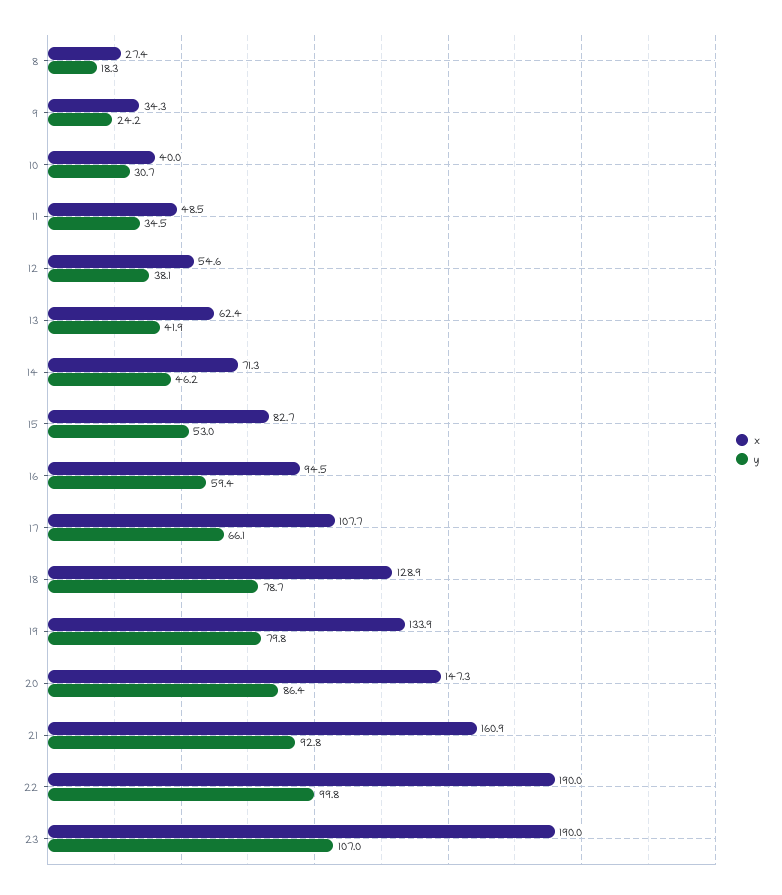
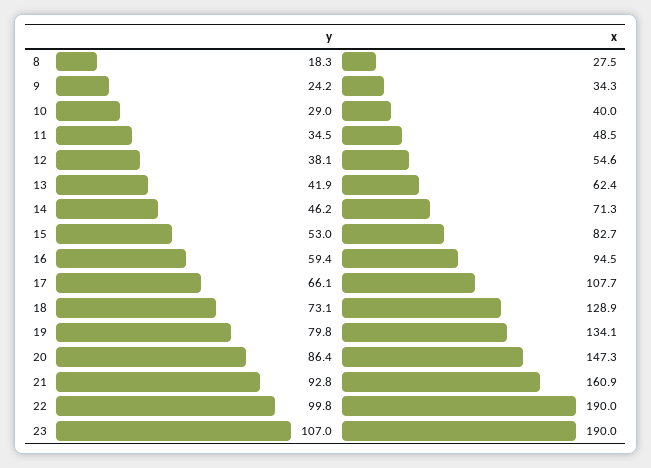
x, 8: 27.4 -> 27.5
y, 10: 30.7 -> 29
y, 18: 78.7 -> 73.1
x, 19: 133.9 -> 134.1

